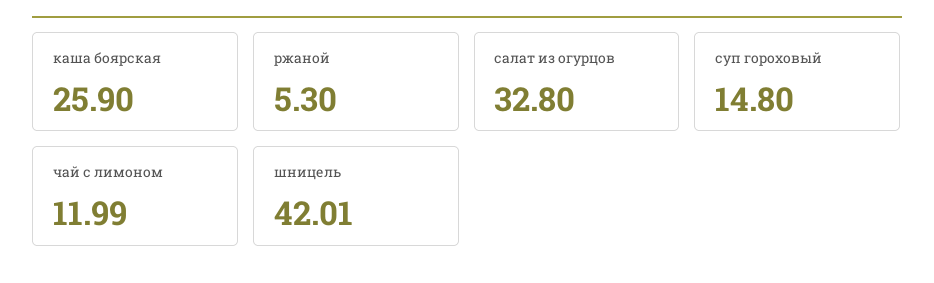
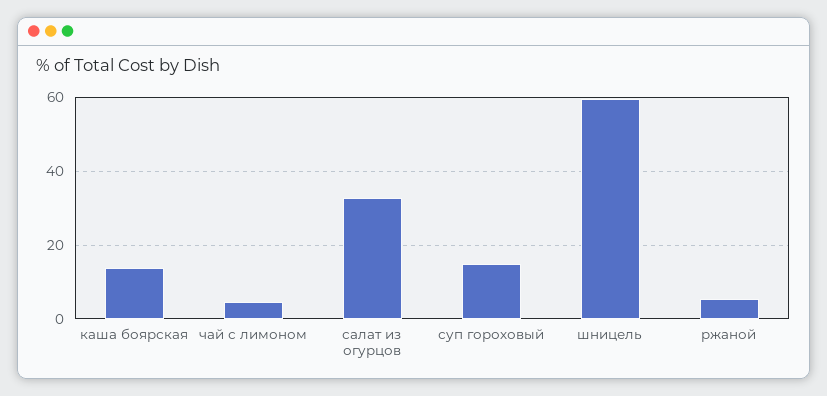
каша боярская: 25.9 -> 14
чай с лимоном: 11.99 -> 4
шницель: 42.01 -> 60

